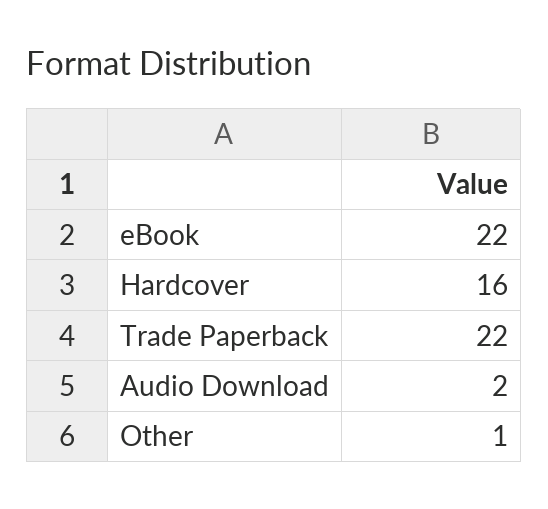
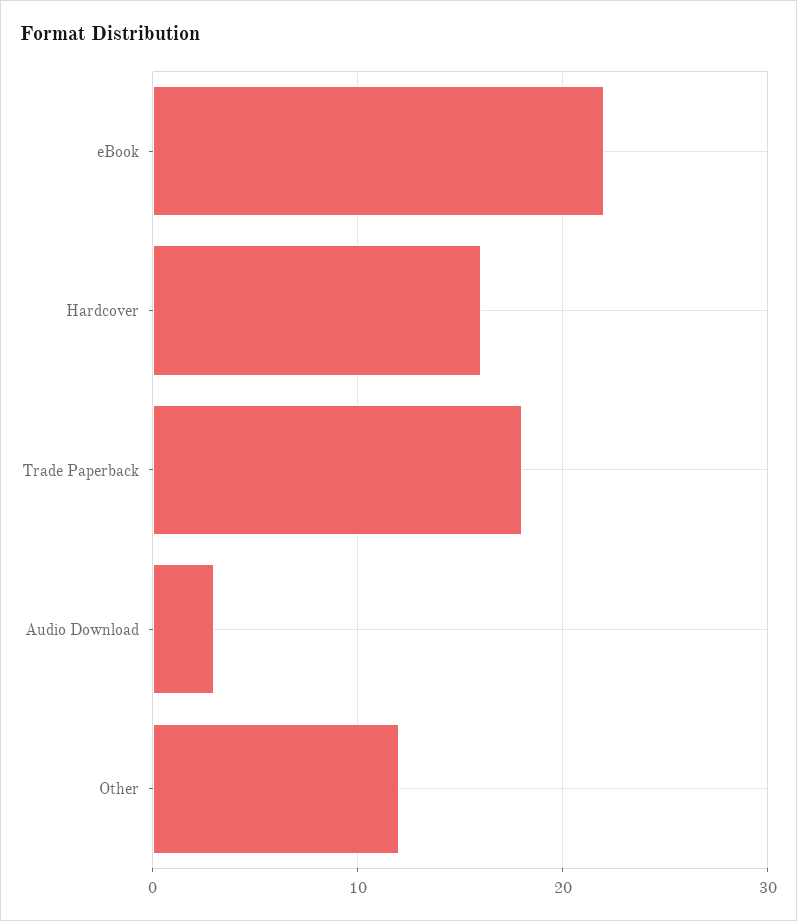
Trade Paperback: 22 -> 18
Audio Download: 2 -> 3
Other: 1 -> 12

